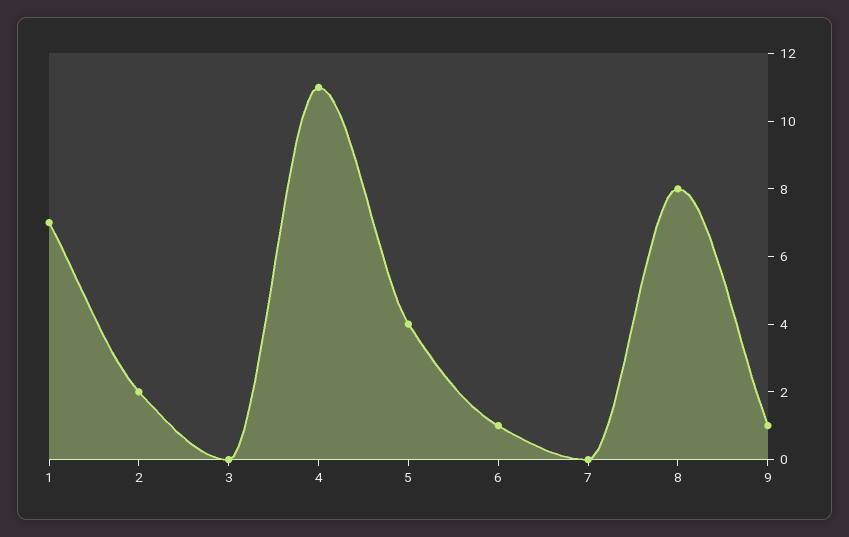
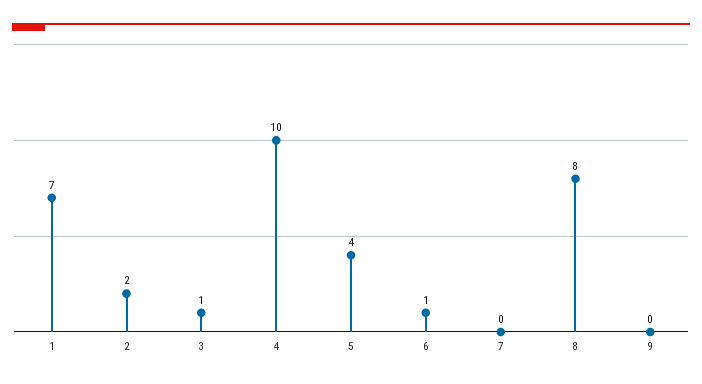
3: 0 -> 1
4: 11 -> 10
9: 1 -> 0

